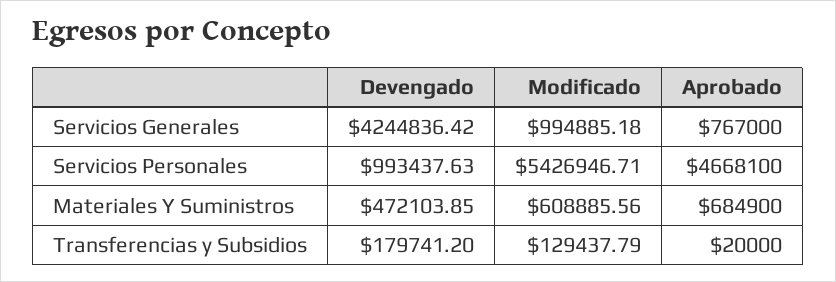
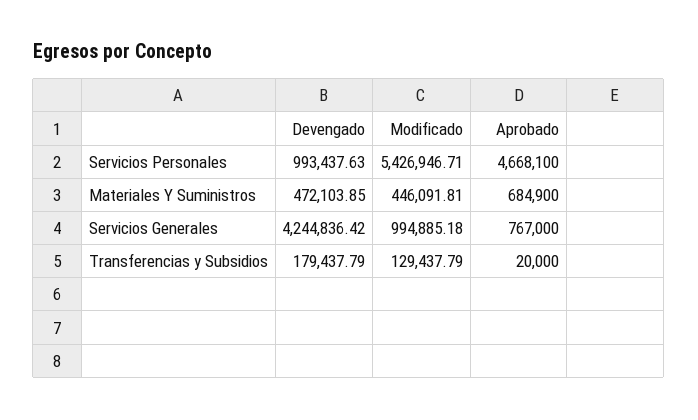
Modificado, Materiales Y Suministros: 608885.56 -> 446091.81
Devengado, Transferencias y Subsidios: 179741.2 -> 179437.79

